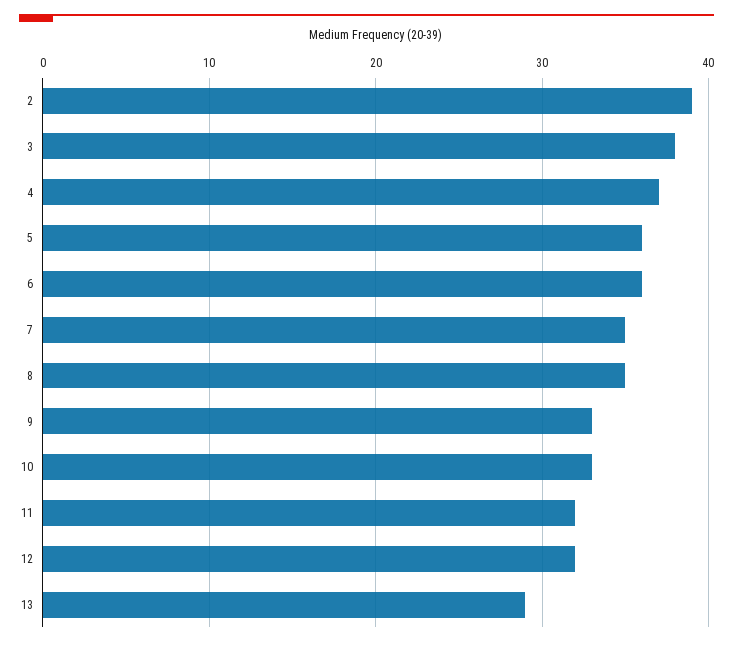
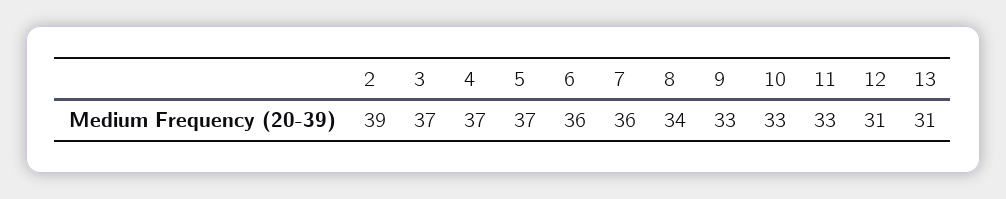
3: 38 -> 37
5: 36 -> 37
7: 35 -> 36
8: 35 -> 34
11: 32 -> 33
12: 32 -> 31
13: 29 -> 31

